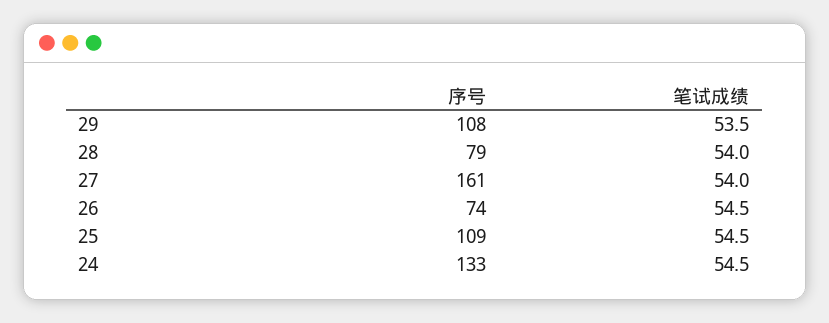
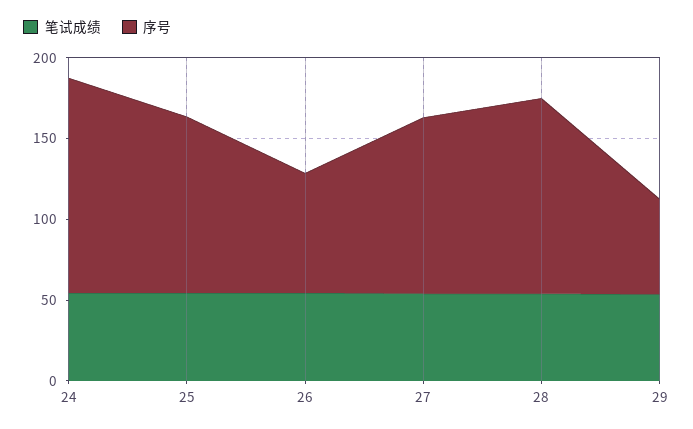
序号, 29: 108 -> 60
序号, 28: 79 -> 120
序号, 27: 161 -> 110

